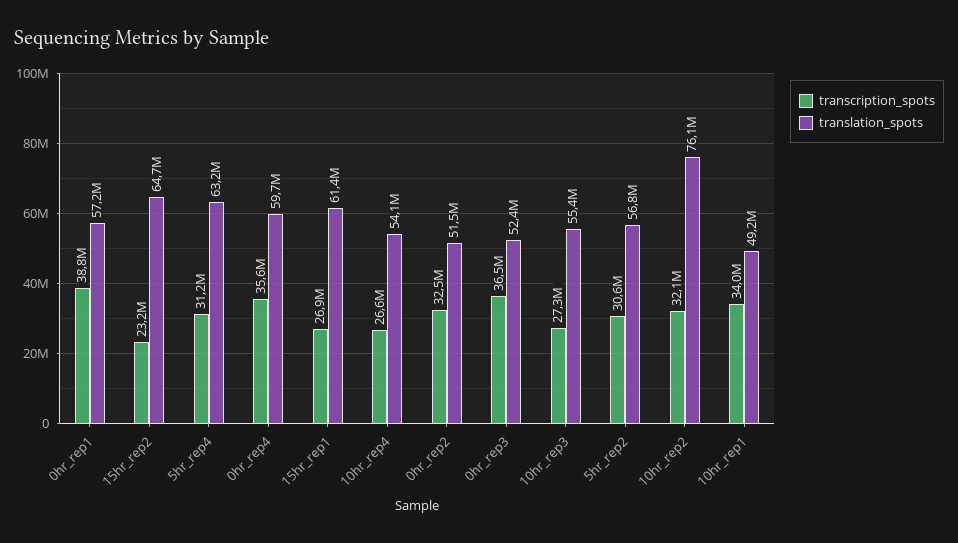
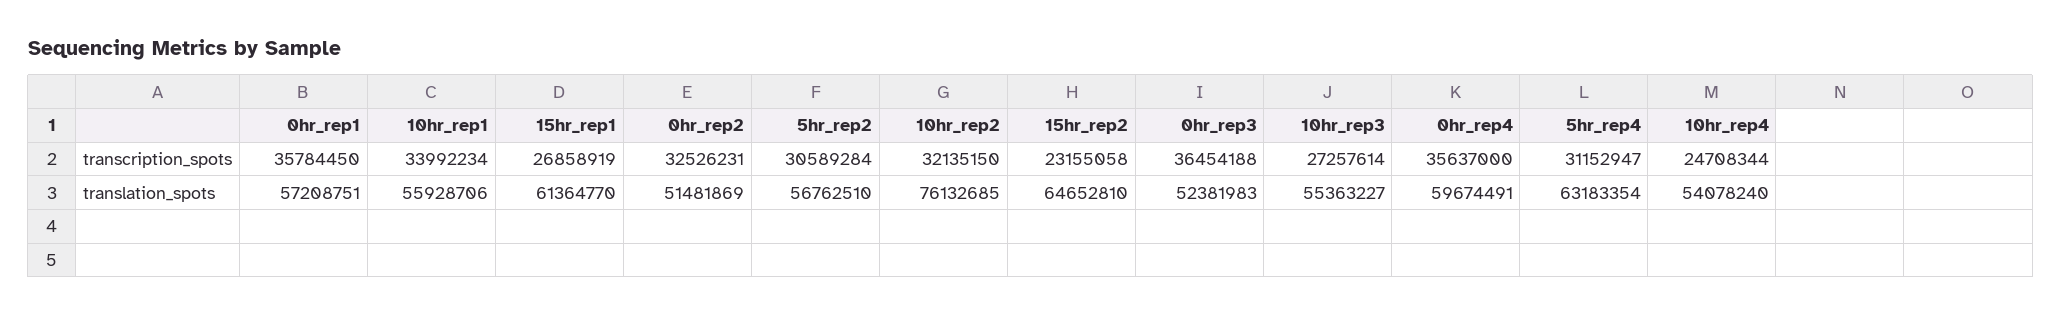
transcription_spots, 0hr_rep1: 38800000 -> 35784450
transcription_spots, 10hr_rep4: 26600000 -> 24708344
translation_spots, 10hr_rep1: 49200000 -> 55928706

